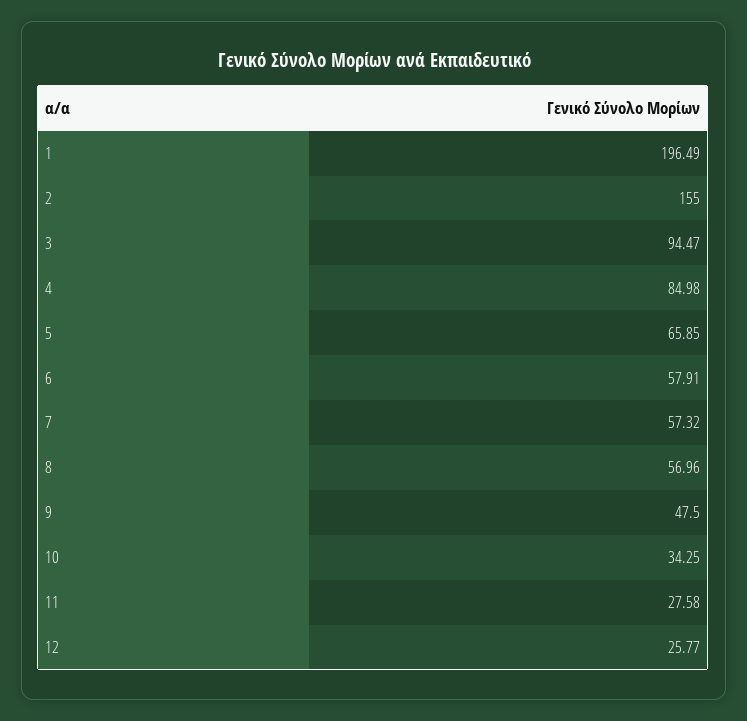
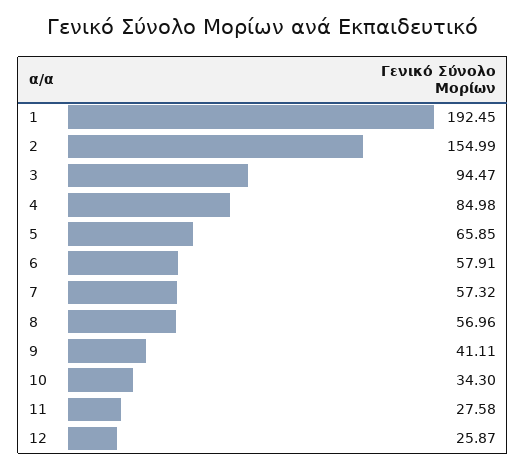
1: 196.49 -> 192.45
2: 155 -> 154.99
9: 47.5 -> 41.11
10: 34.25 -> 34.3
12: 25.77 -> 25.87

